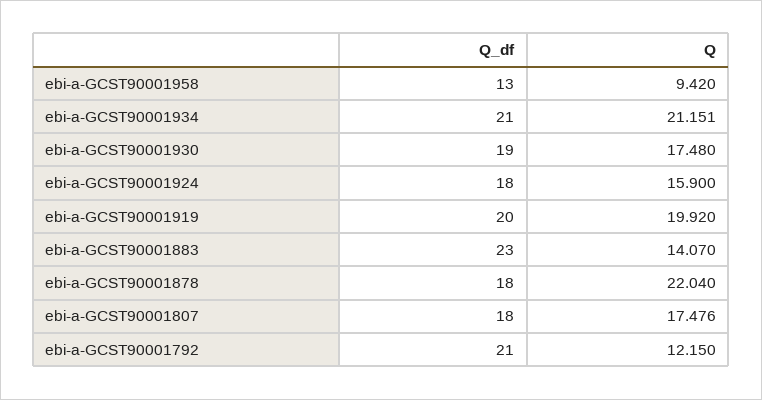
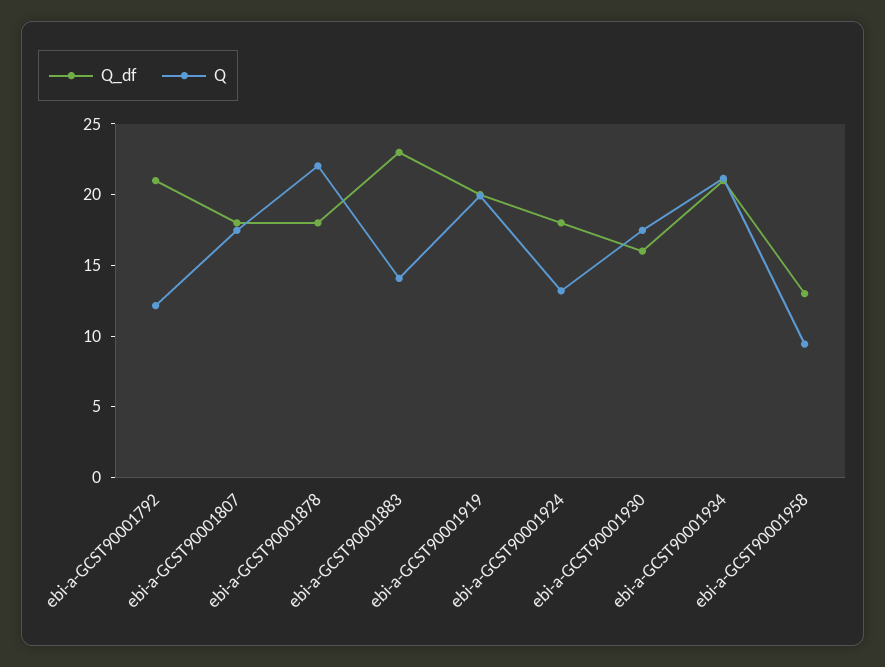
Q_df, ebi-a-GCST90001930: 19 -> 16
Q, ebi-a-GCST90001924: 15.9 -> 13

